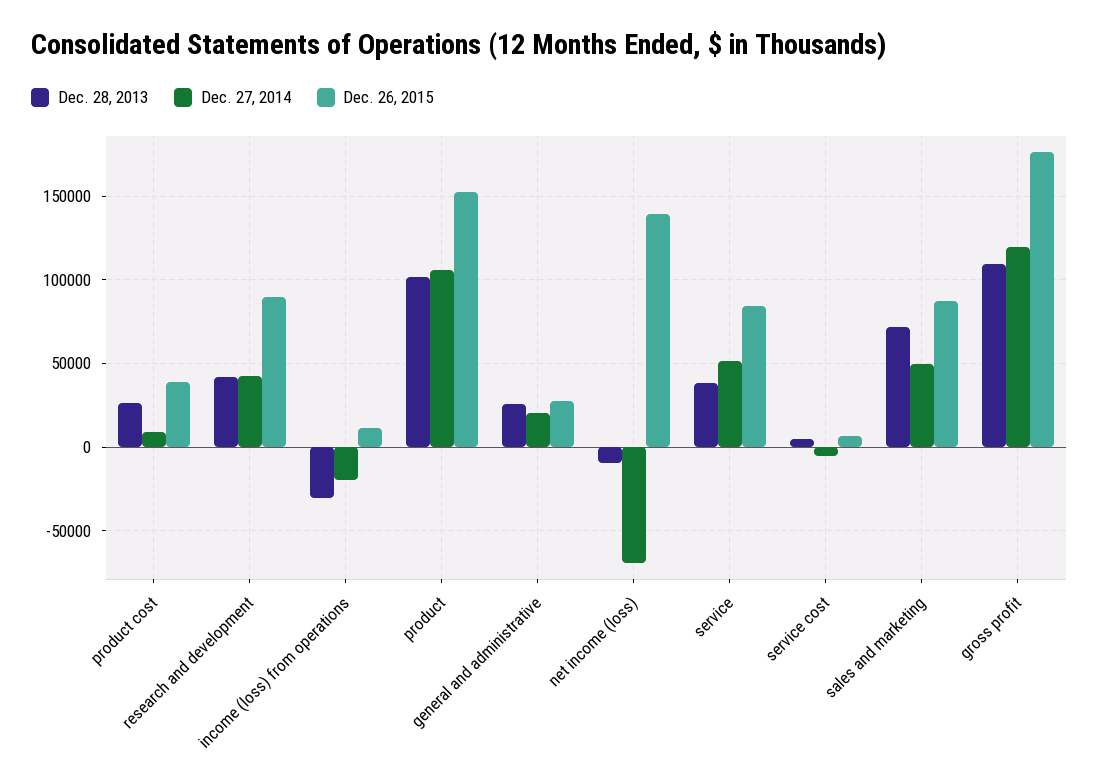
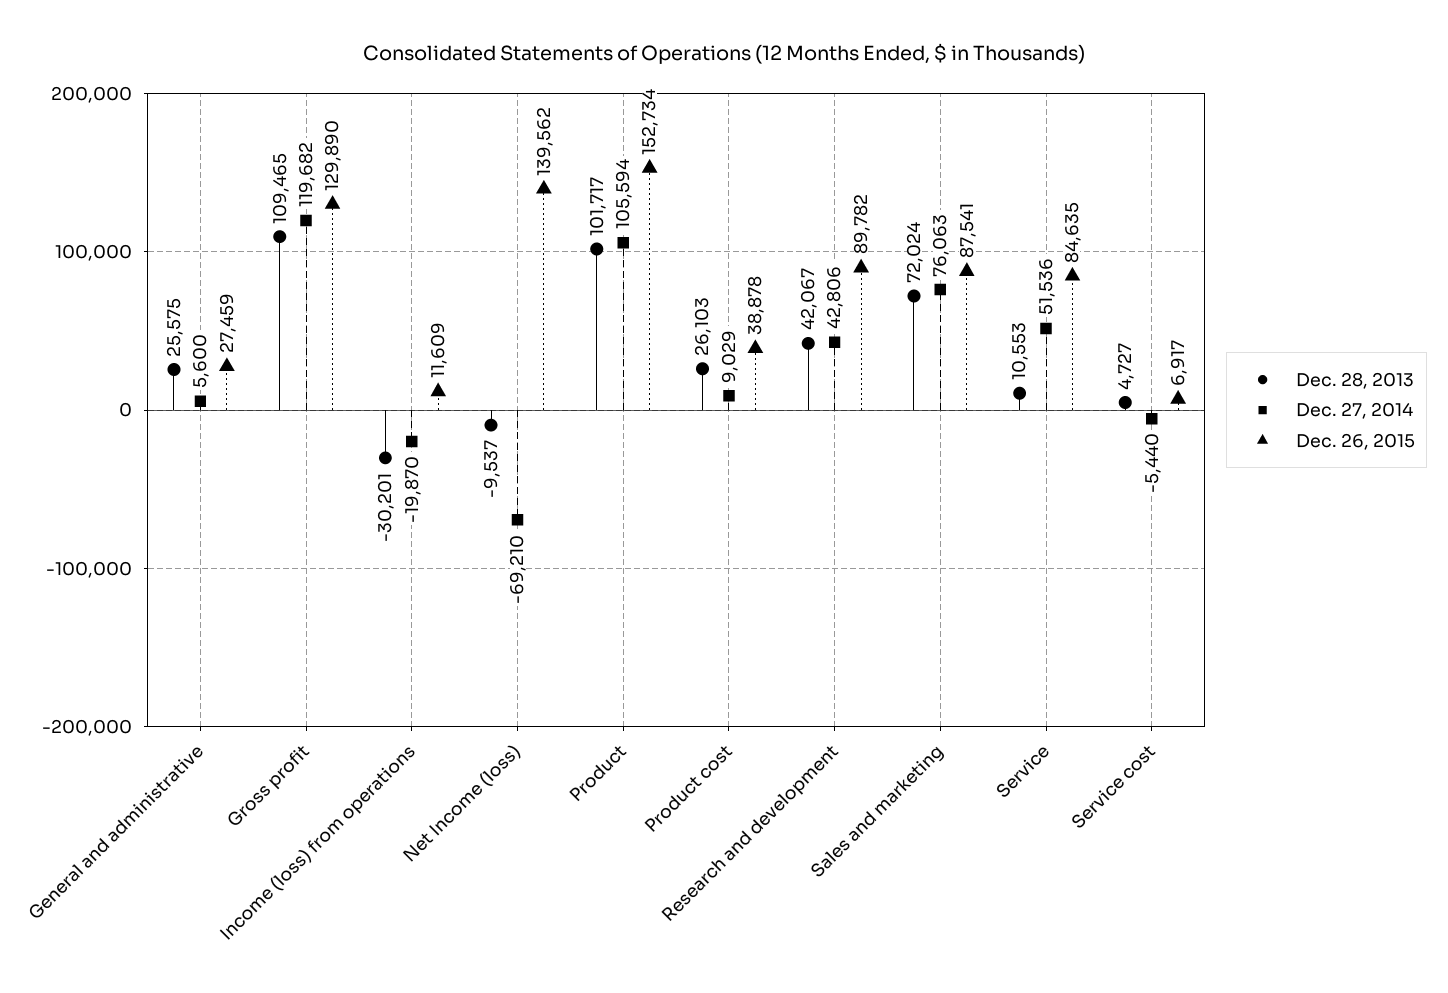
Dec. 27, 2014, general and administrative: 20000 -> 5600
Dec. 28, 2013, service: 40000 -> 10553
Dec. 27, 2014, sales and marketing: 50000 -> 76063
Dec. 26, 2015, gross profit: 175000 -> 129890

